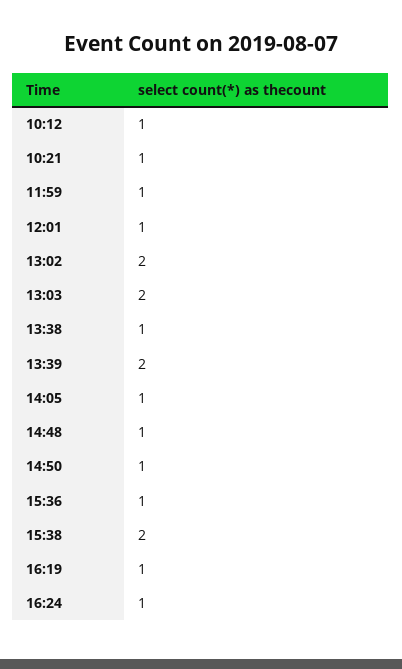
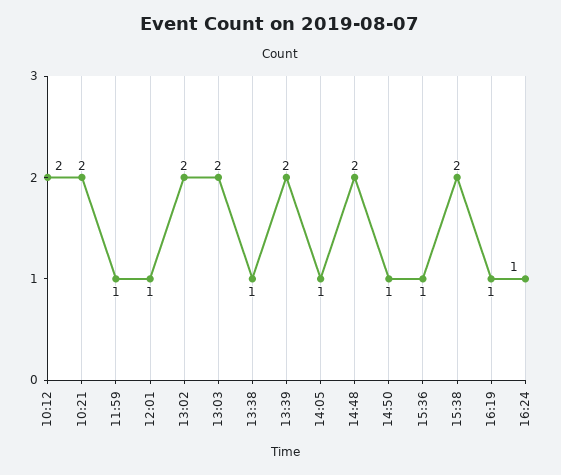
10:12: 1 -> 2
10:21: 1 -> 2
14:48: 1 -> 2

